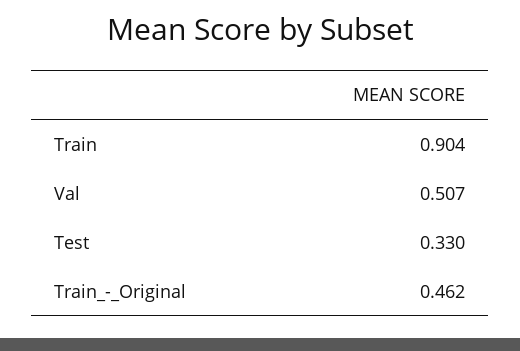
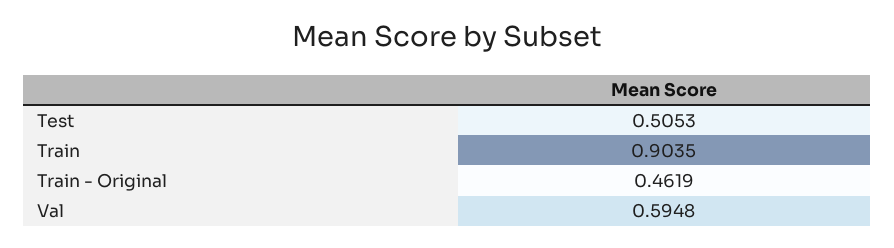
Val: 0.507 -> 0.5948
Test: 0.33 -> 0.5053

